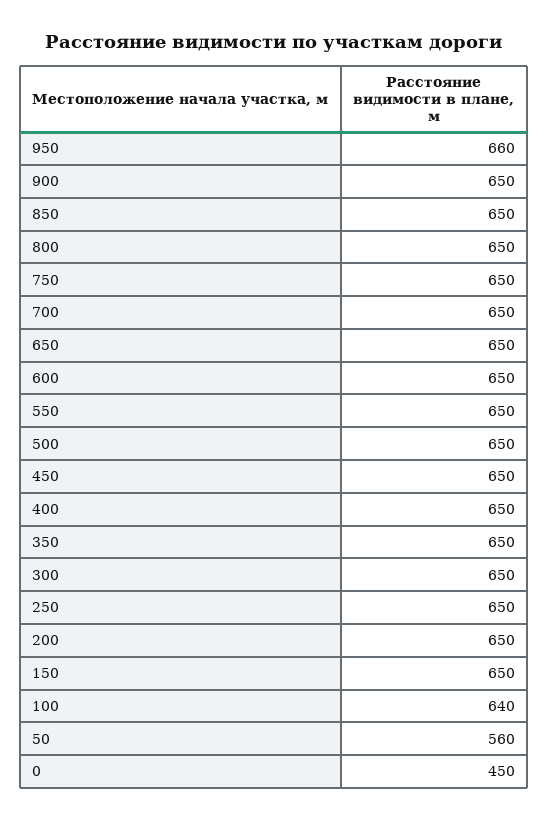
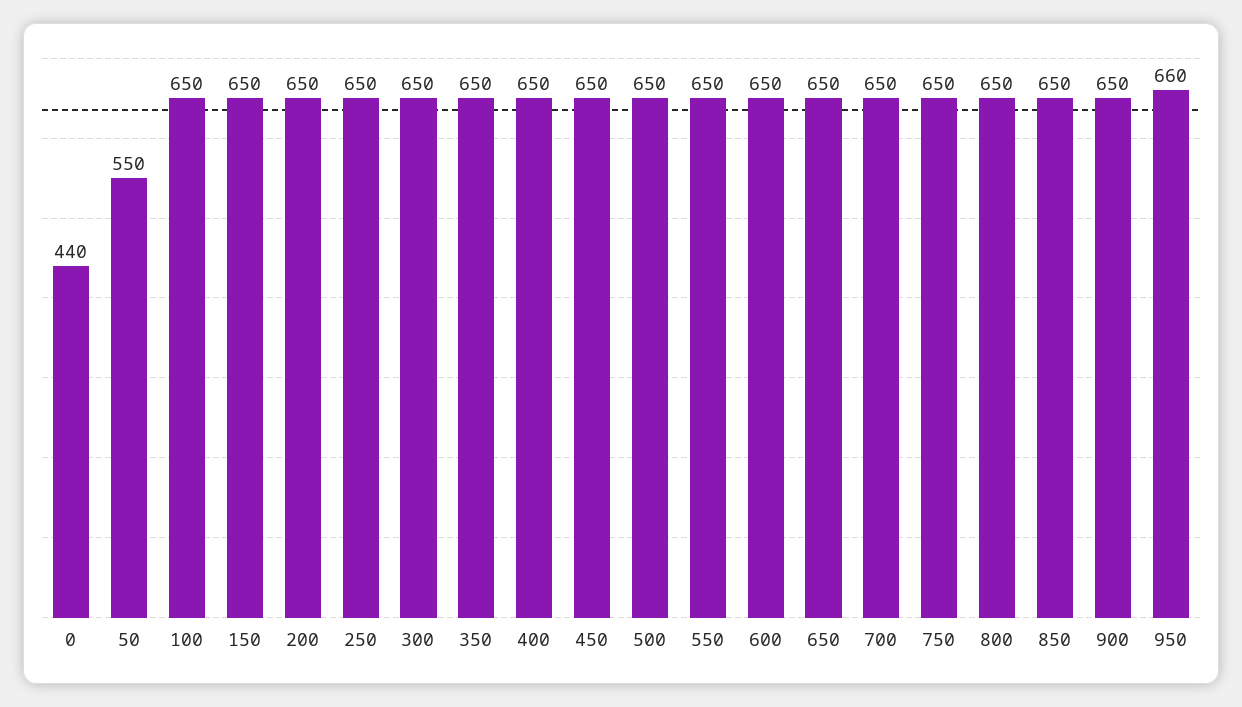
100: 640 -> 650
50: 560 -> 550
0: 450 -> 440

